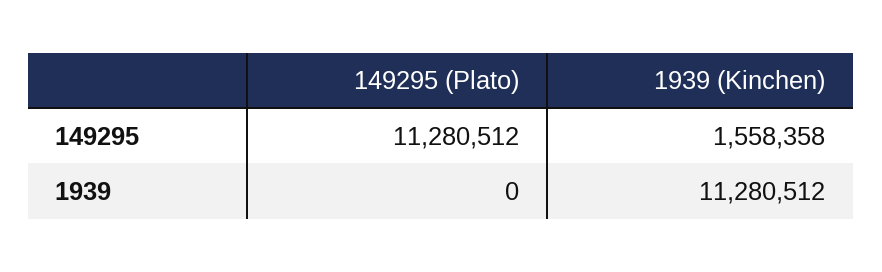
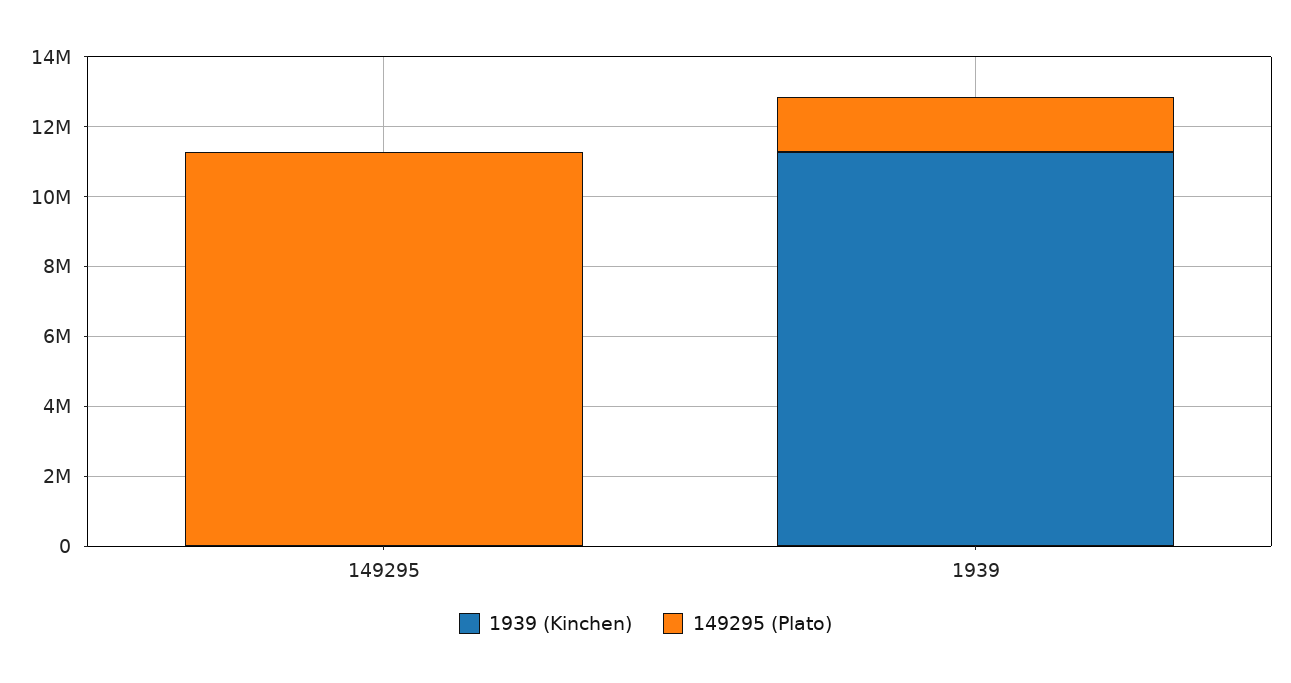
1939 (Kinchen), 149295: 1558358 -> 0
149295 (Plato), 1939: 0 -> 1500000

